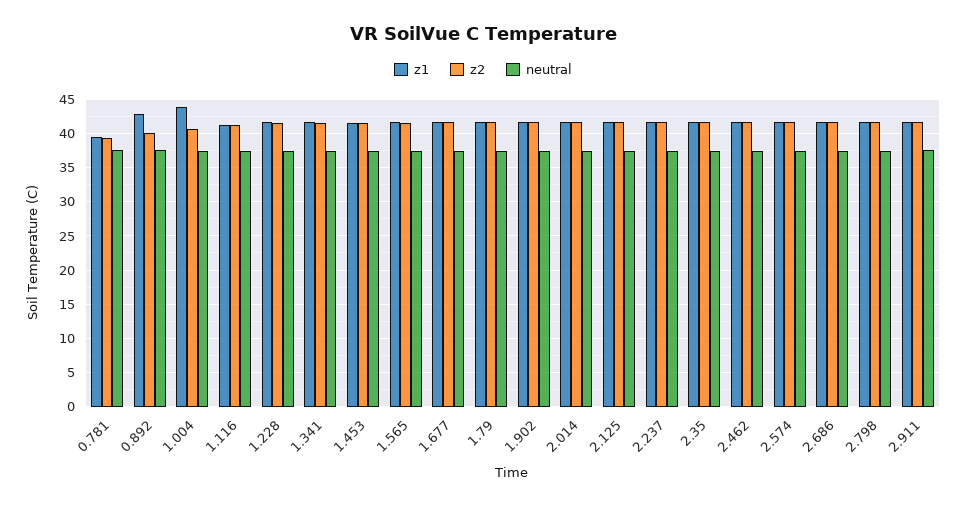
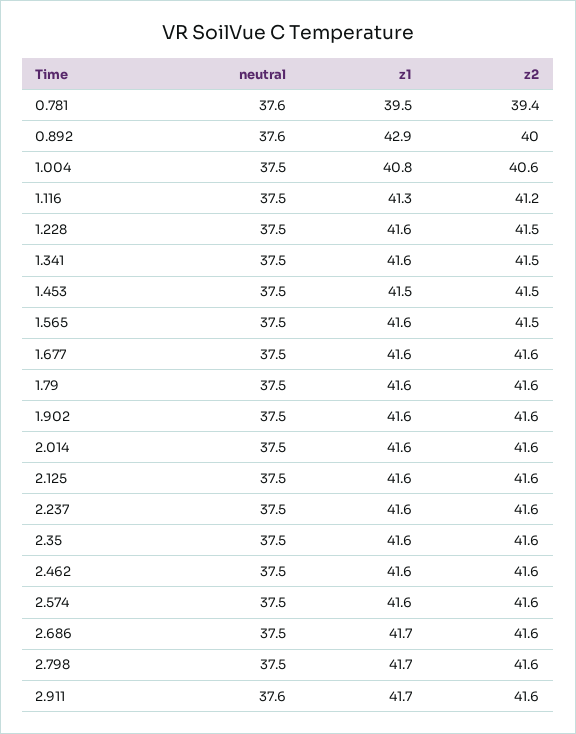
z1, 1.004: 44 -> 40.8

